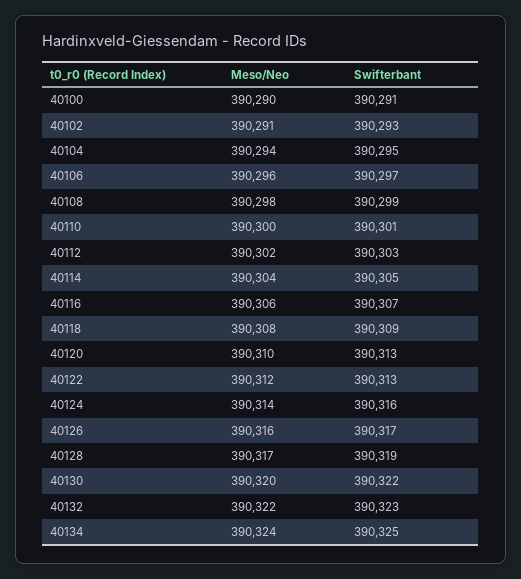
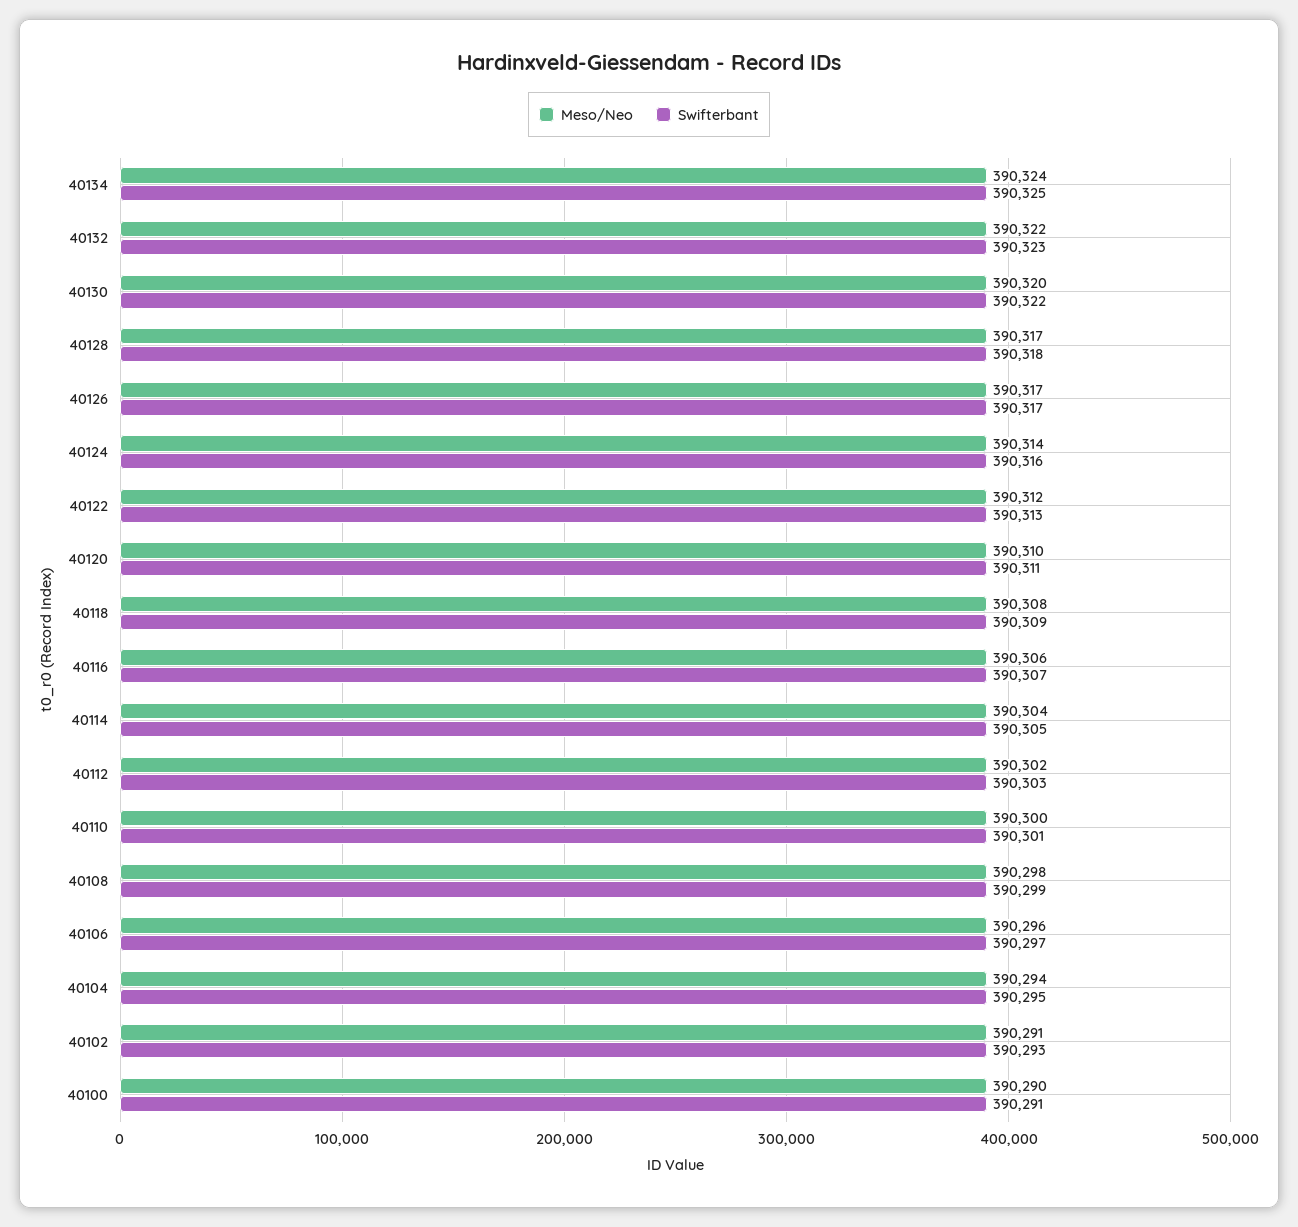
Swifterbant, 40120: 390313 -> 390311
Meso/Neo, 40126: 390316 -> 390317
Swifterbant, 40128: 390319 -> 390318

